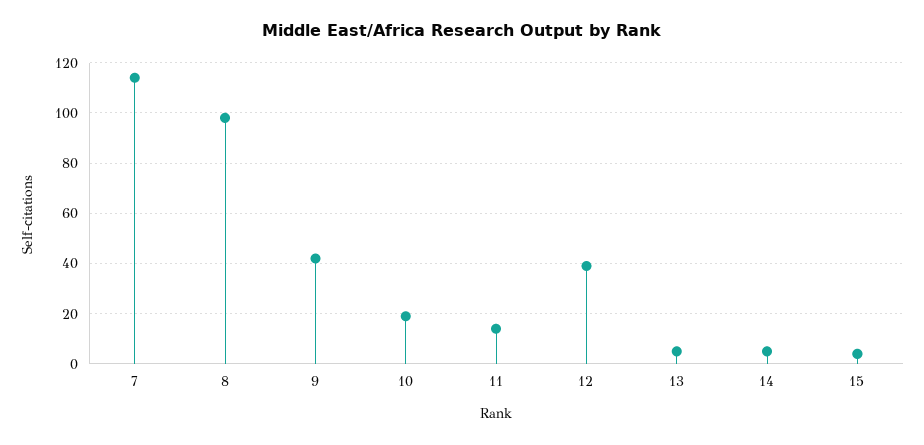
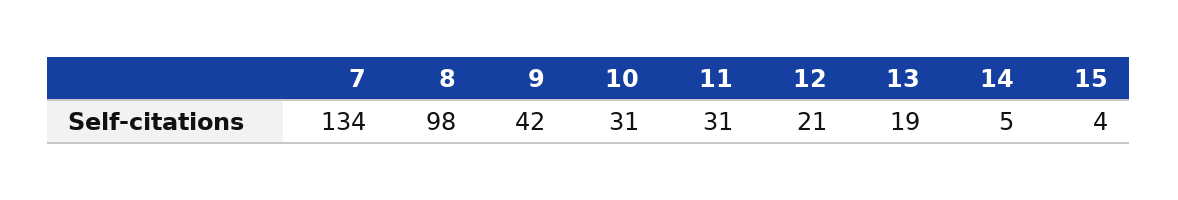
7: 115 -> 134
10: 20 -> 31
11: 15 -> 31
12: 40 -> 21
13: 5 -> 19

